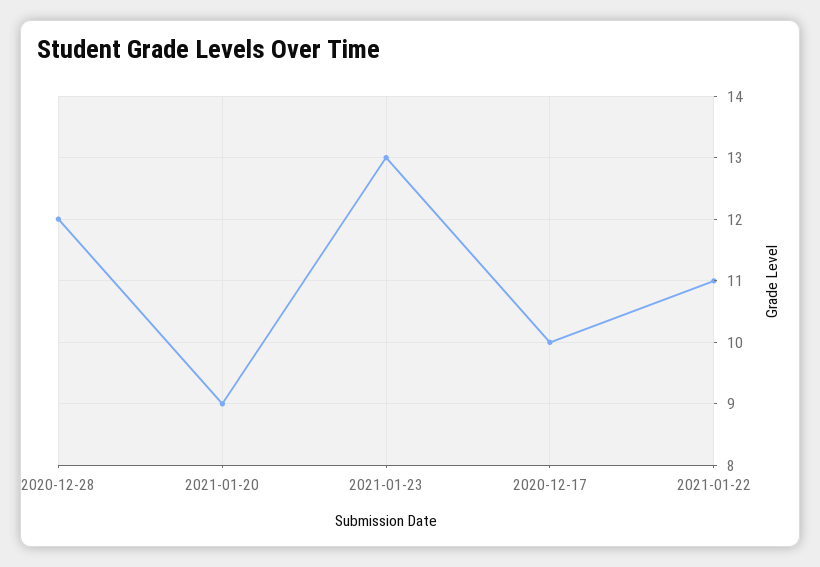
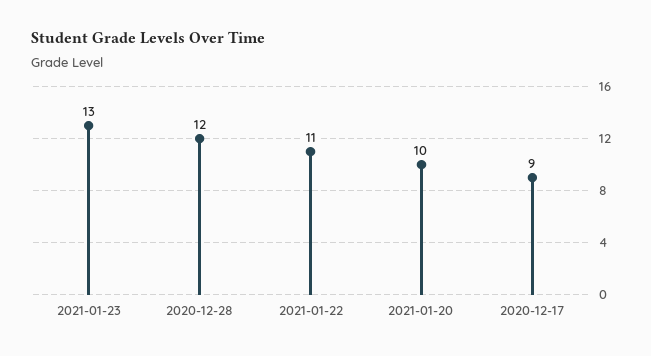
2021-01-20: 9 -> 10
2020-12-17: 10 -> 9

